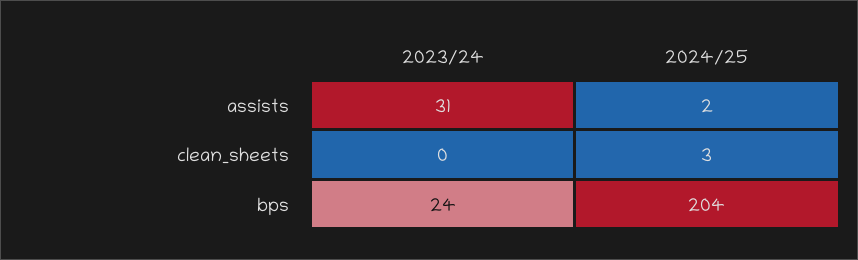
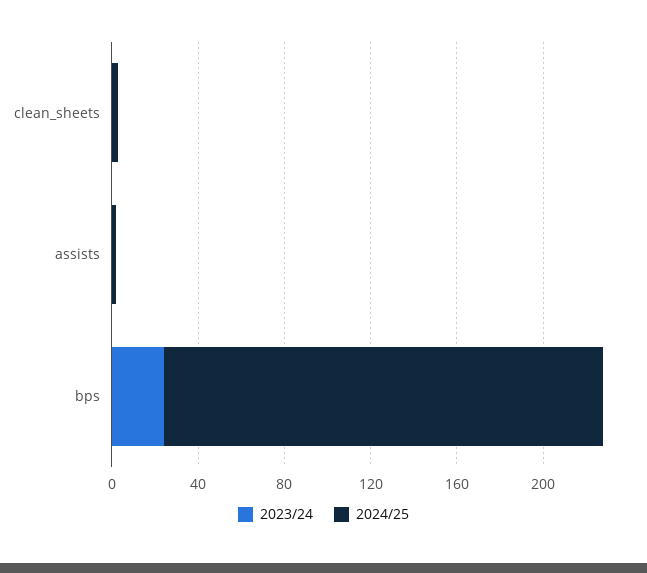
2023/24, assists: 31 -> 0

